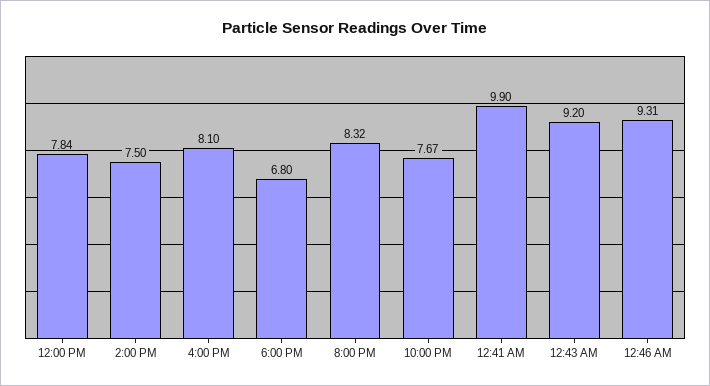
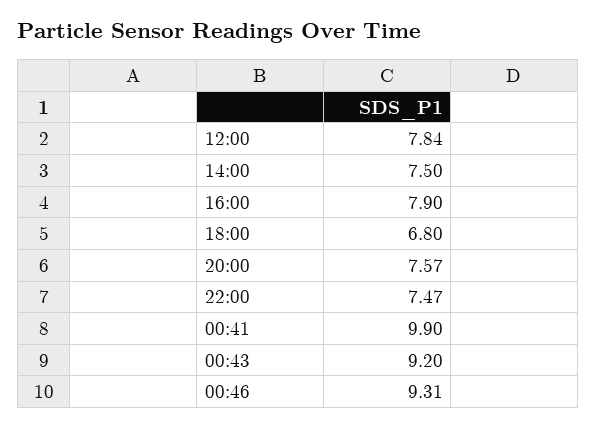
4:00 PM: 8.1 -> 7.9
8:00 PM: 8.32 -> 7.57
10:00 PM: 7.67 -> 7.47

